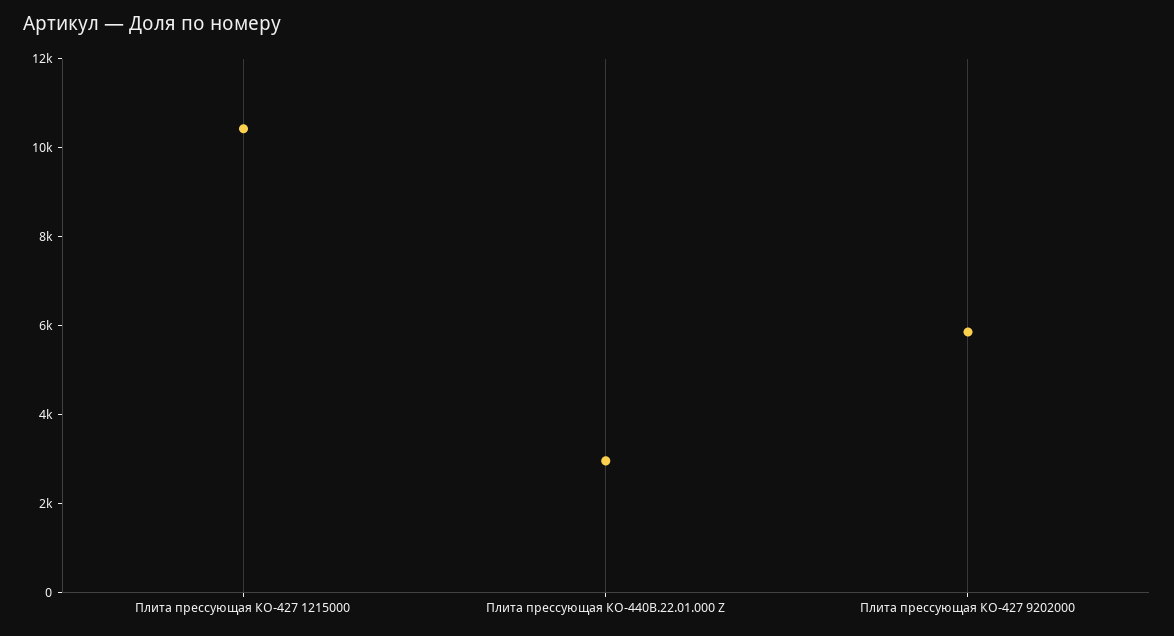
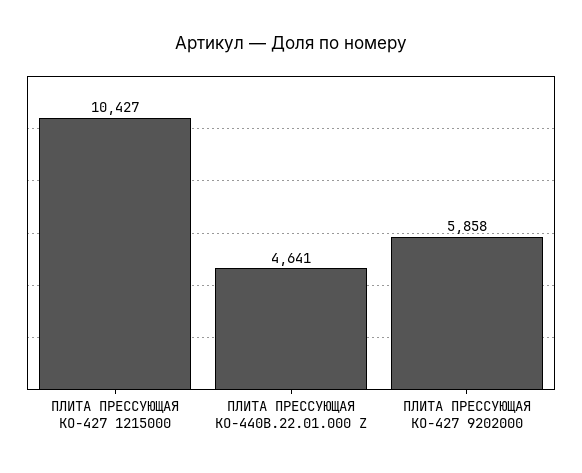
Плита прессующая КО-440В.22.01.000 Z: 3000 -> 4641

